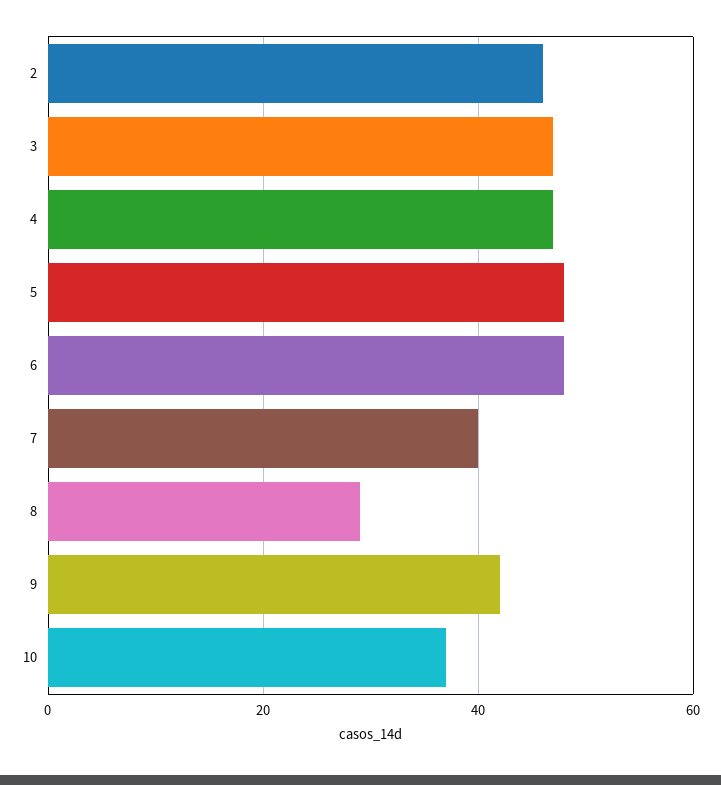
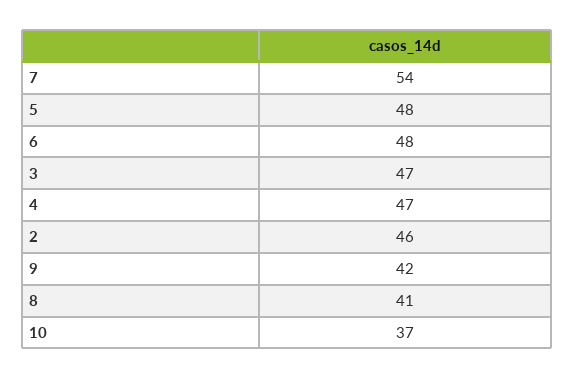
7: 40 -> 54
8: 30 -> 41

